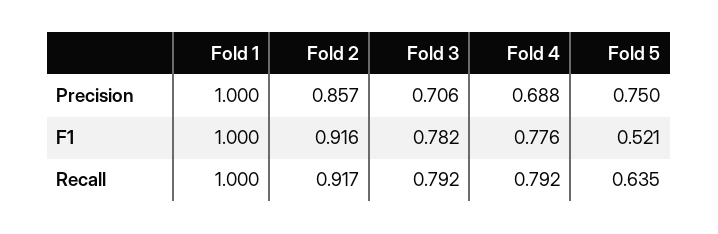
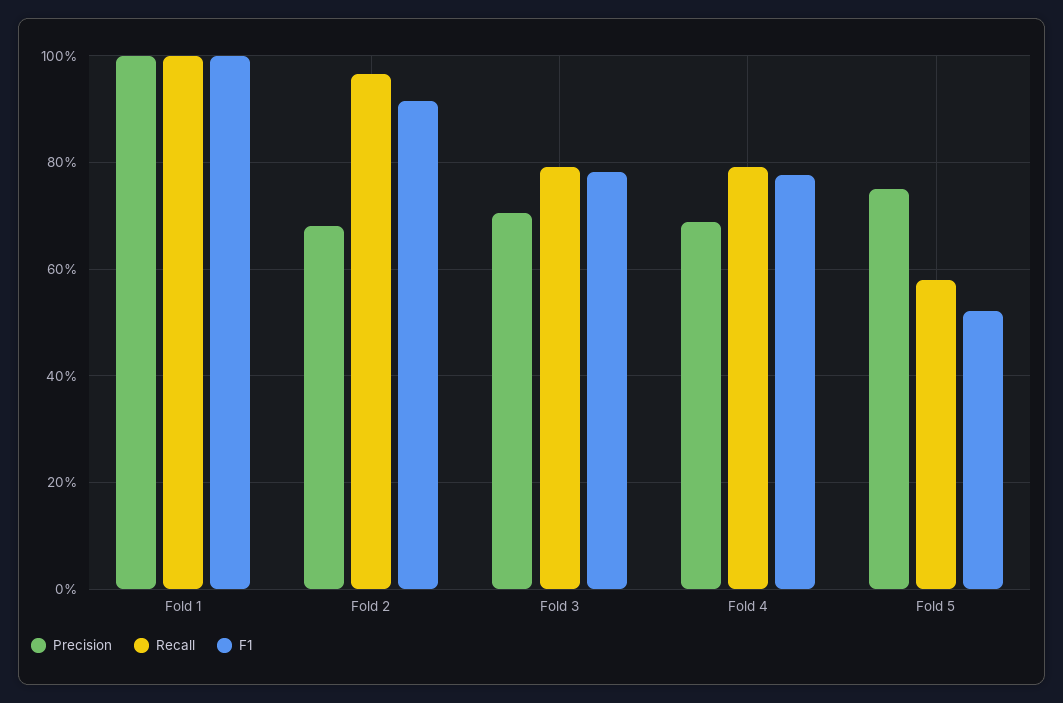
Precision, Fold 2: 0.857 -> 0.68
Recall, Fold 2: 0.917 -> 0.96
Recall, Fold 5: 0.635 -> 0.58

